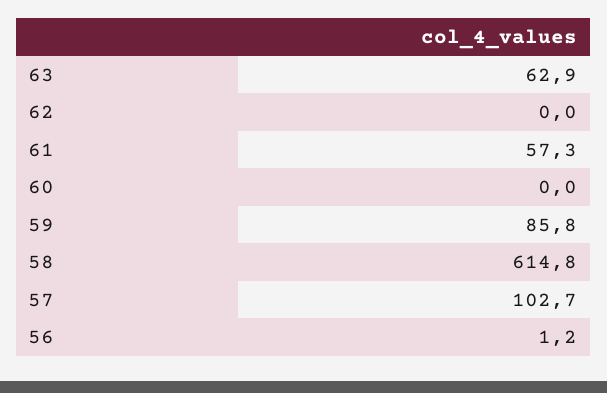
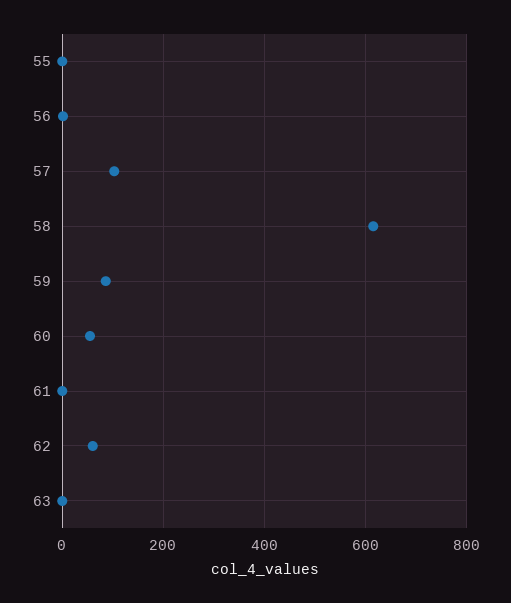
63: 62.9 -> 0
62: 0 -> 60
61: 57.3 -> 0
60: 0 -> 60
55: none -> 0

